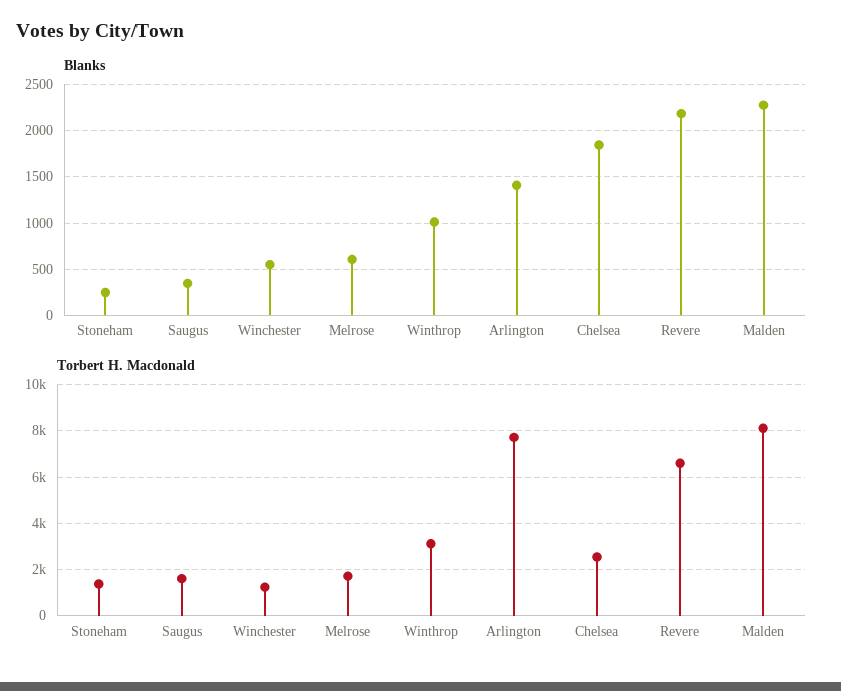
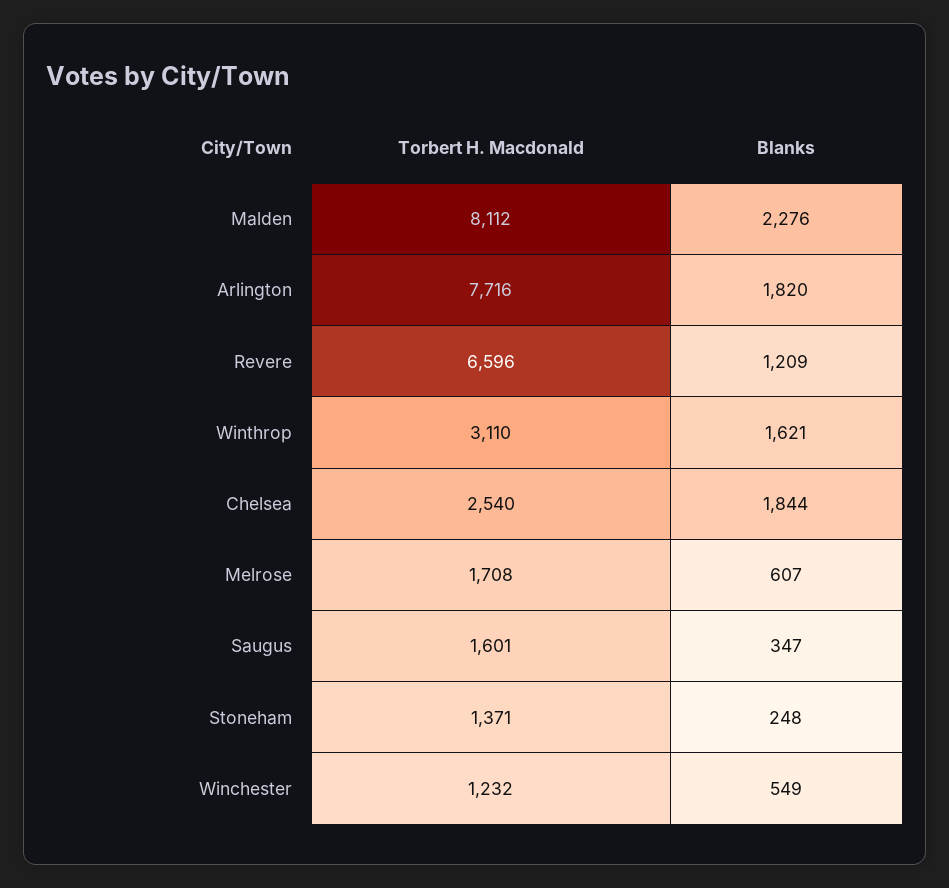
Blanks, Winthrop: 1000 -> 1621
Blanks, Arlington: 1400 -> 1820
Blanks, Revere: 2200 -> 1209

